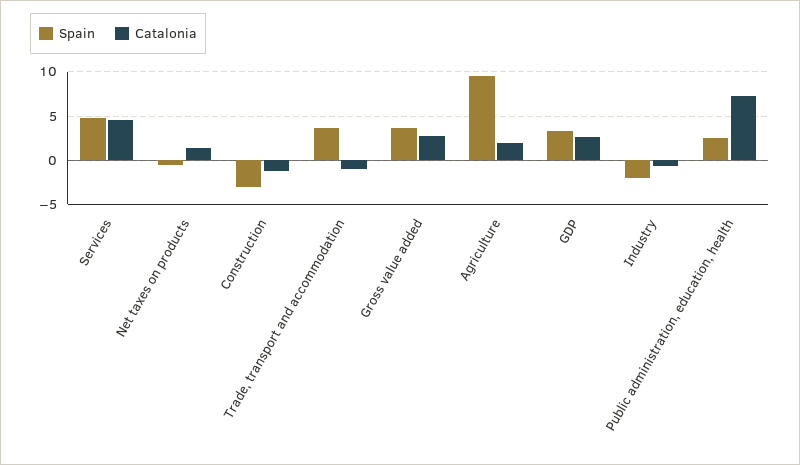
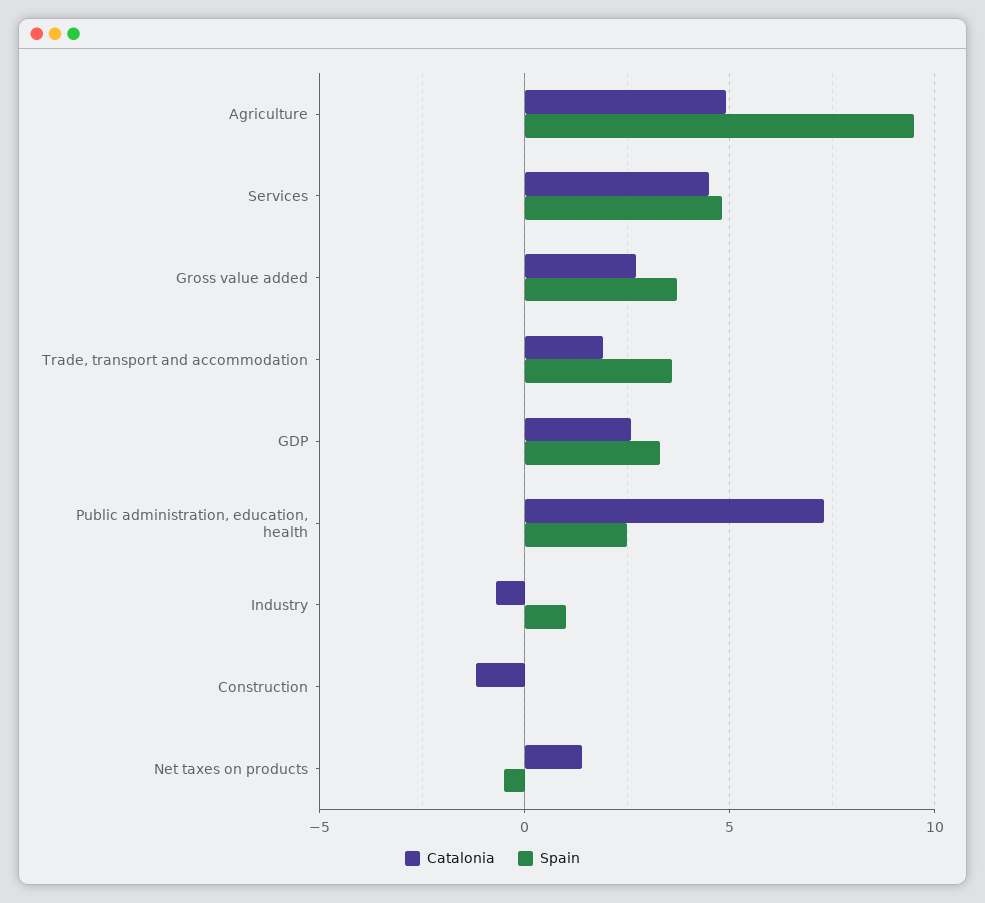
Spain, Construction: -3 -> 0
Catalonia, Trade, transport and accommodation: -1 -> 2
Catalonia, Agriculture: 2 -> 5
Spain, Industry: -2 -> 1

